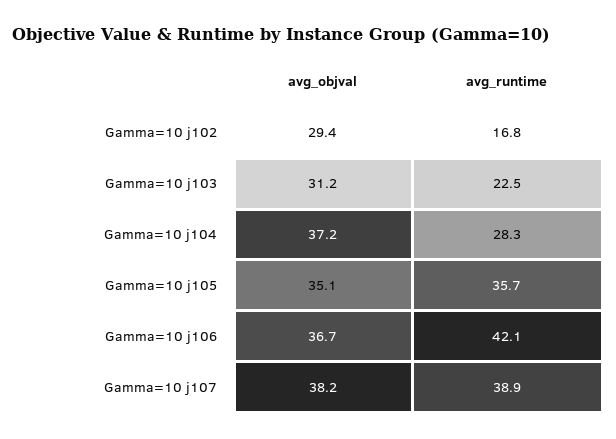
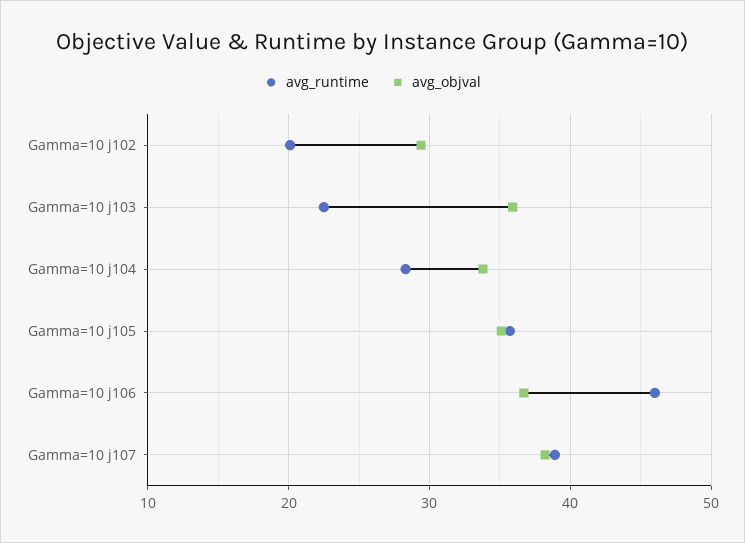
avg_runtime, Gamma=10 j102: 16.8 -> 20
avg_objval, Gamma=10 j103: 31.2 -> 36
avg_objval, Gamma=10 j104: 37.2 -> 34
avg_runtime, Gamma=10 j106: 42.1 -> 46

